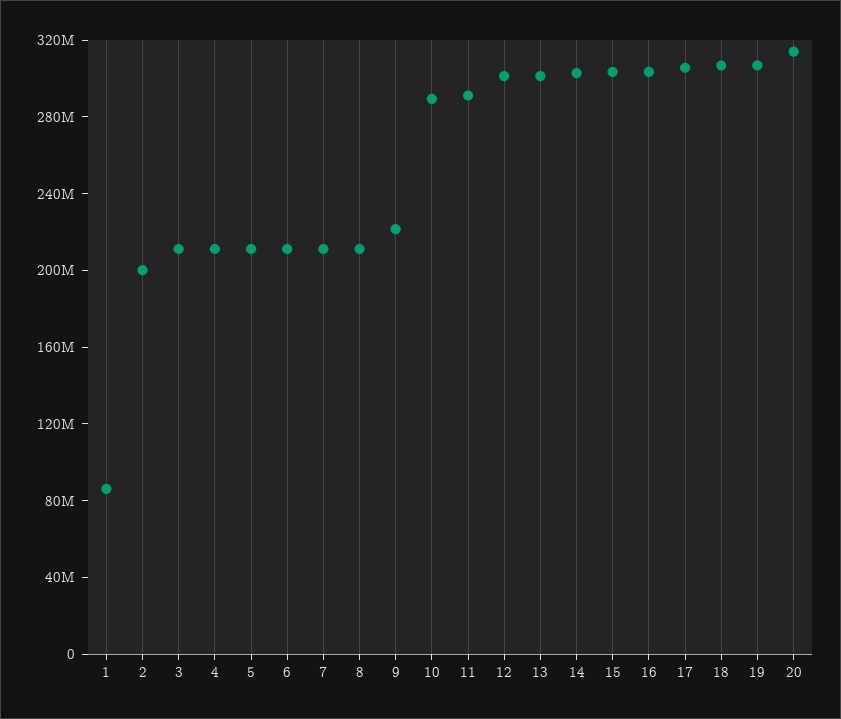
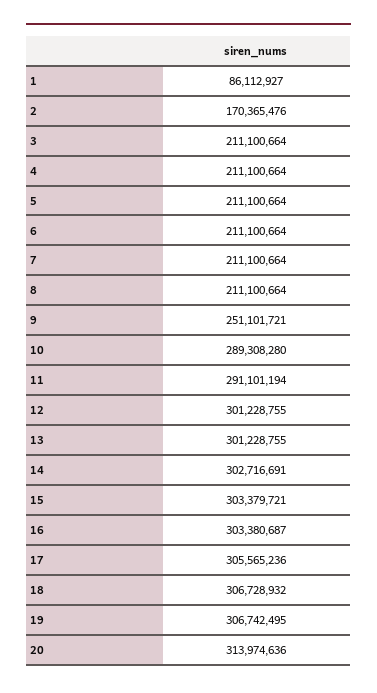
2: 200000000 -> 170365476
9: 220000000 -> 251101721

